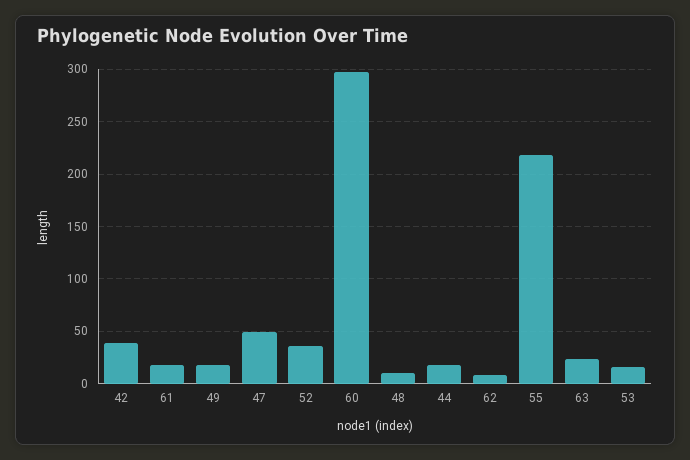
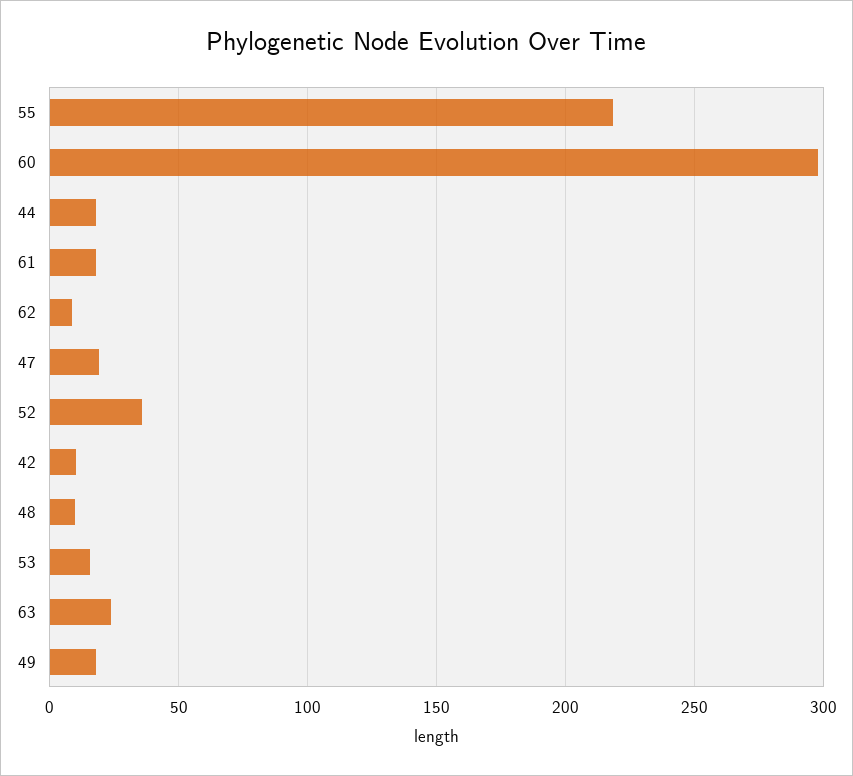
42: 40 -> 10
47: 50 -> 20

